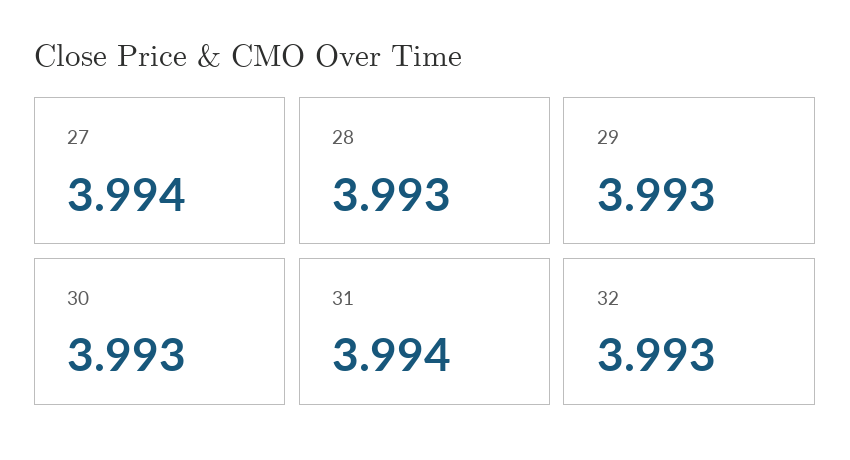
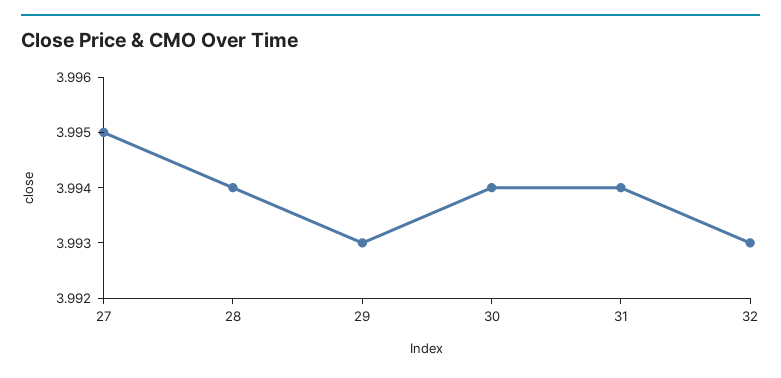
27: 3.994 -> 3.995
28: 3.993 -> 3.994
30: 3.993 -> 3.994

